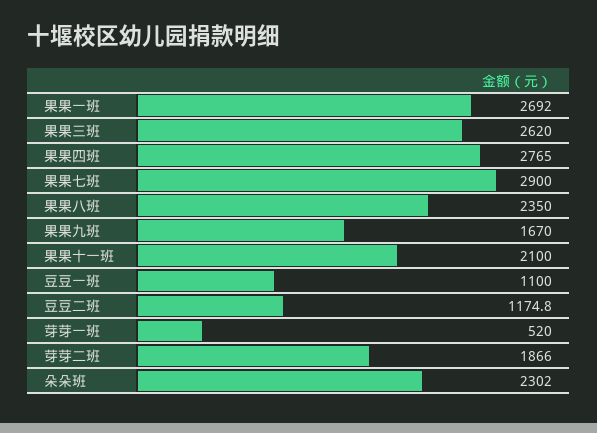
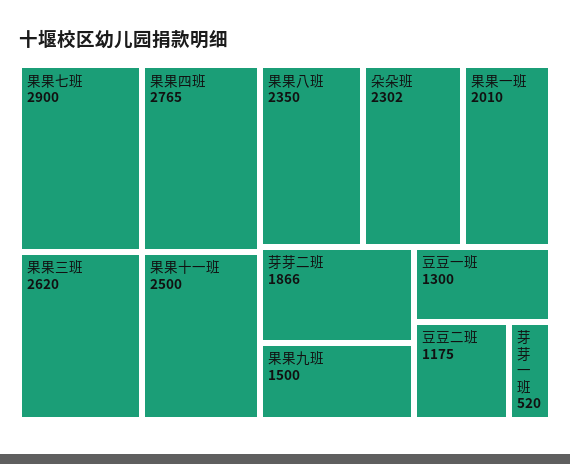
果果一班: 2692 -> 2010
果果九班: 1670 -> 1500
果果十一班: 2100 -> 2500
豆豆一班: 1100 -> 1300

